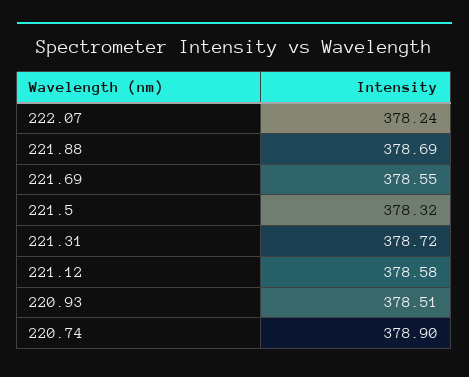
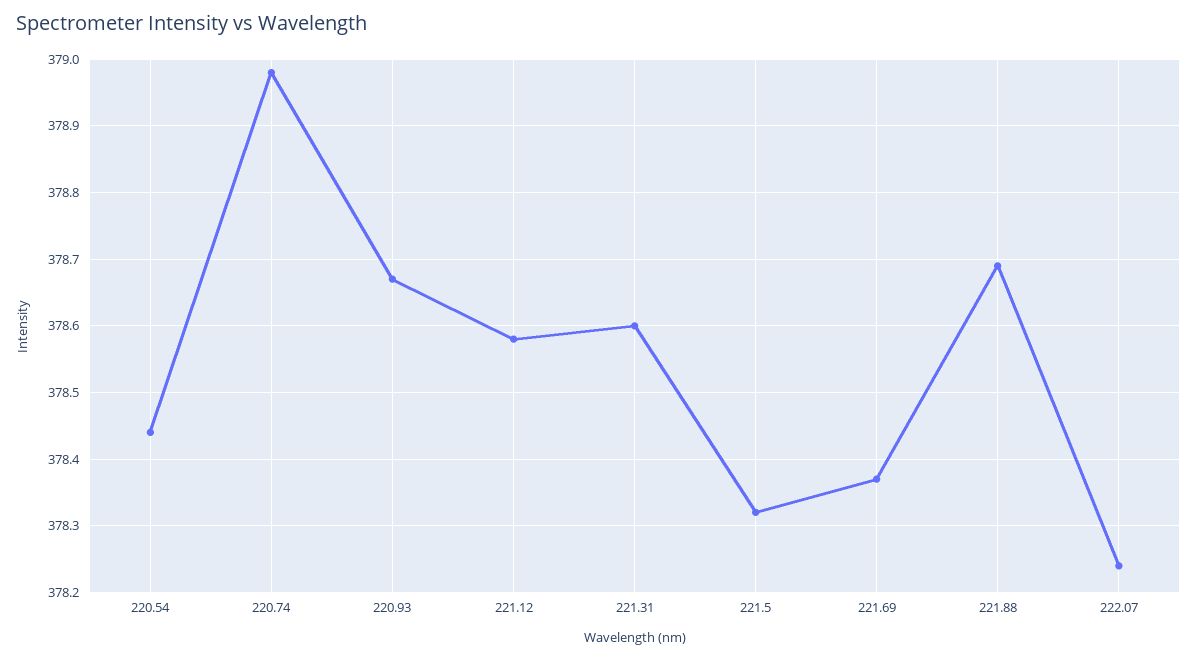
221.69: 378.55 -> 378.37
221.31: 378.72 -> 378.6
220.93: 378.51 -> 378.67
220.74: 378.9 -> 378.98
220.54: none -> 378.44

